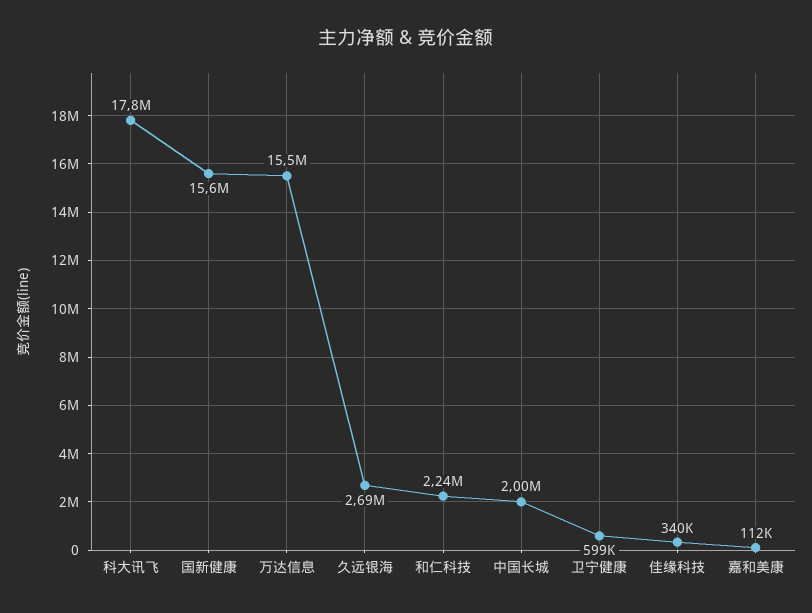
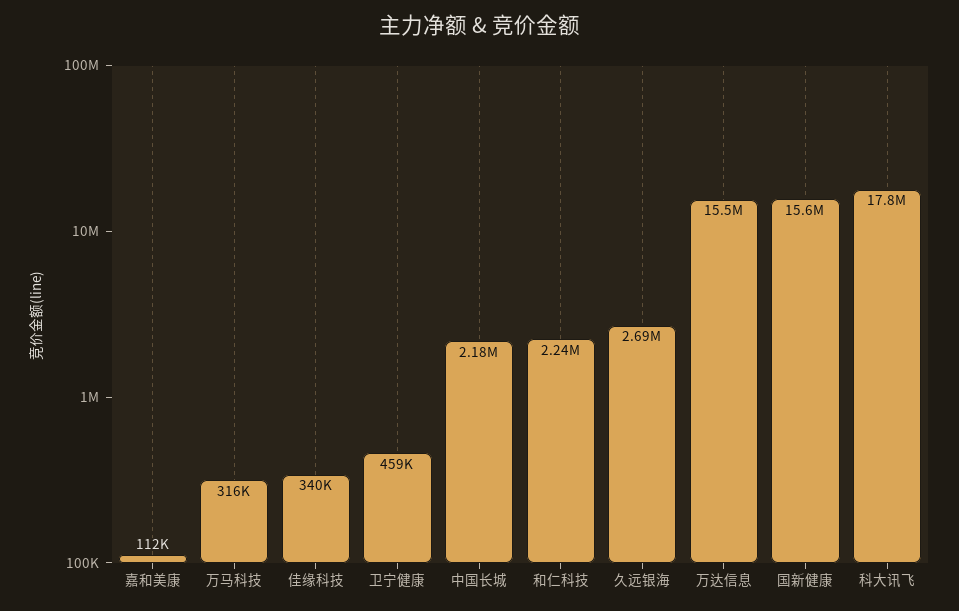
中国长城: 2000000 -> 2180000
卫宁健康: 599000 -> 459000
万马科技: none -> 316000

